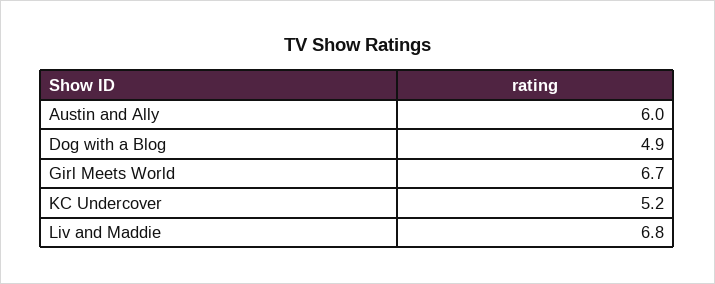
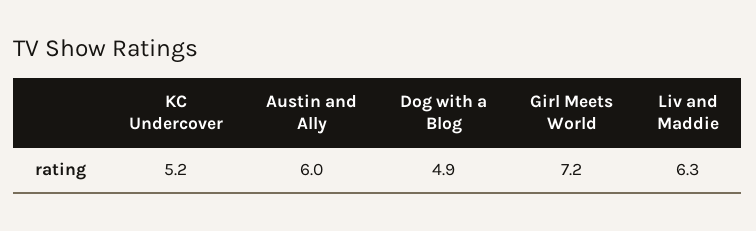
Girl Meets World: 6.7 -> 7.2
Liv and Maddie: 6.8 -> 6.3

